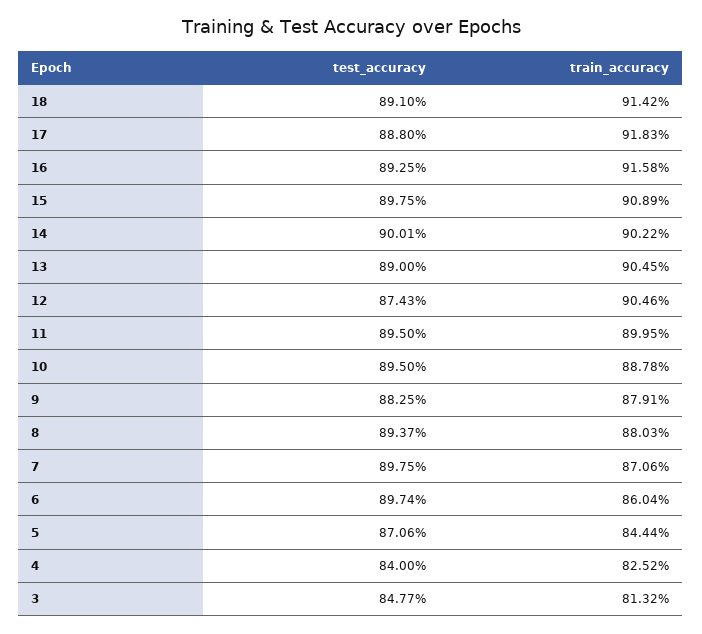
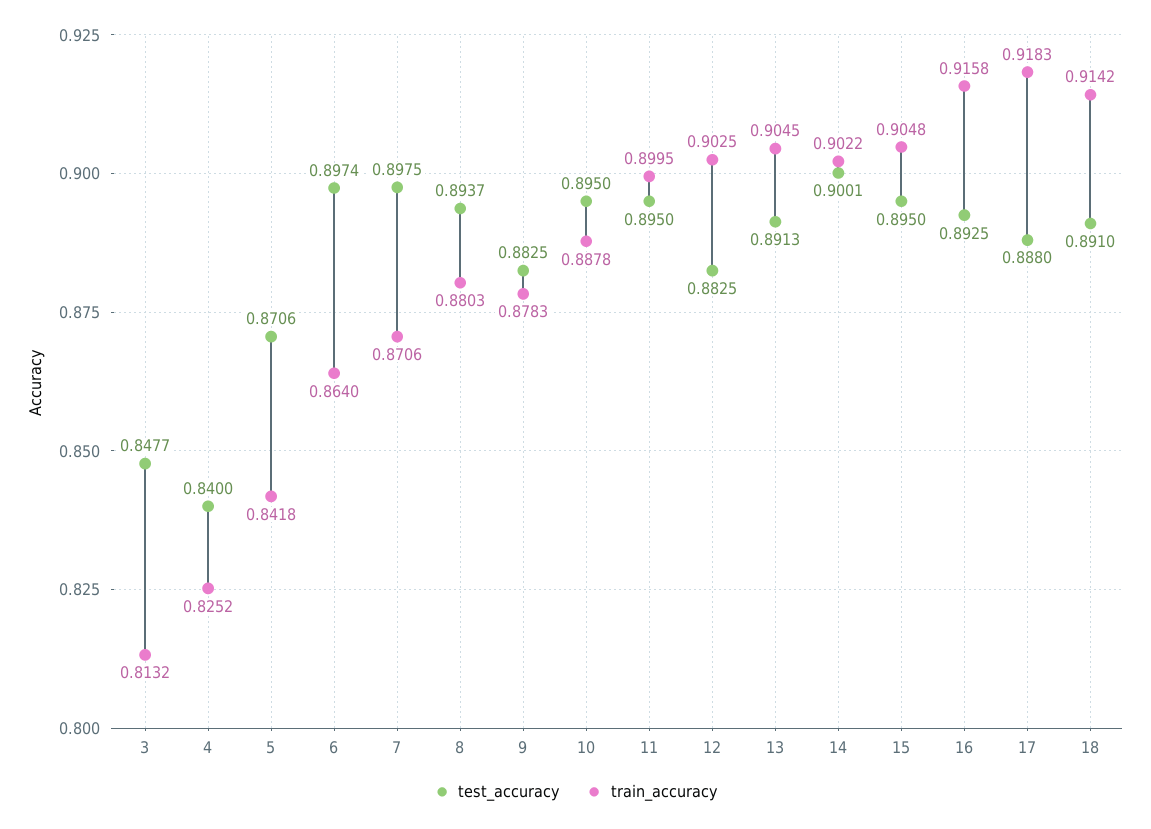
test_accuracy, 15: 0.8975 -> 0.895
train_accuracy, 15: 0.9089 -> 0.9048
test_accuracy, 13: 0.89 -> 0.8913
test_accuracy, 12: 0.8743 -> 0.8825
train_accuracy, 12: 0.9046 -> 0.9025
train_accuracy, 9: 0.8791 -> 0.8783
train_accuracy, 6: 0.8604 -> 0.864
train_accuracy, 5: 0.8444 -> 0.8418

